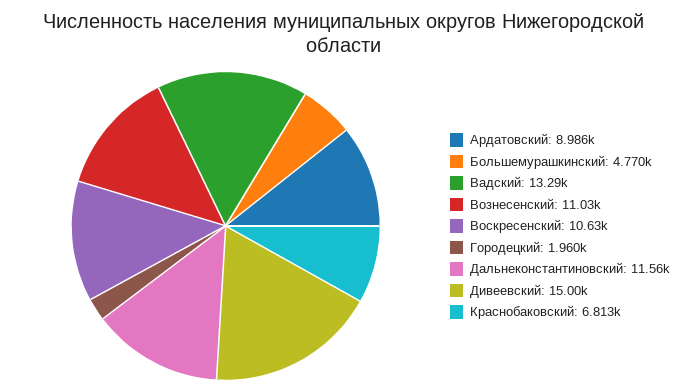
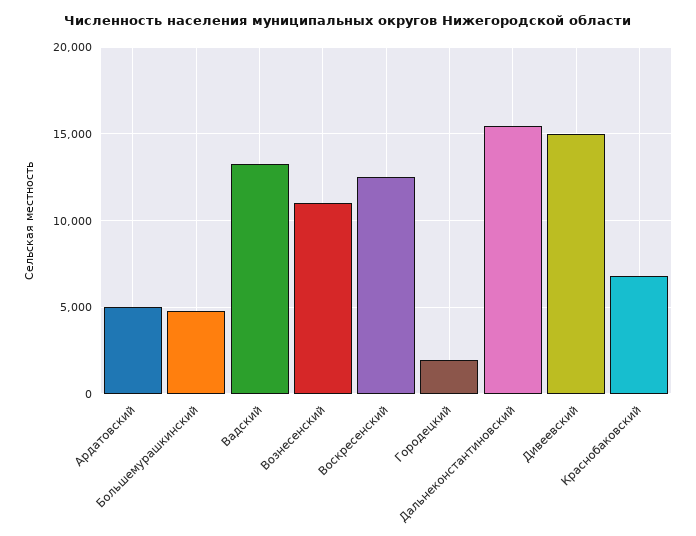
Ардатовский: 8986 -> 5000
Воскресенский: 10630 -> 12500
Дальнеконстантиновский: 11560 -> 15500

